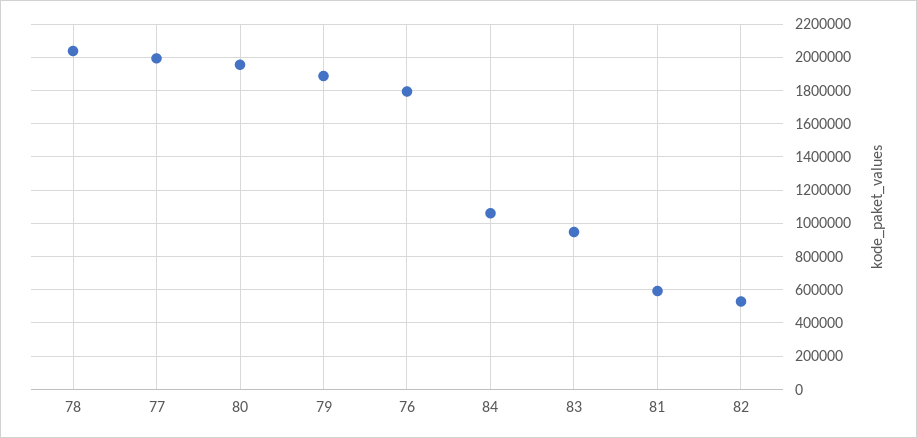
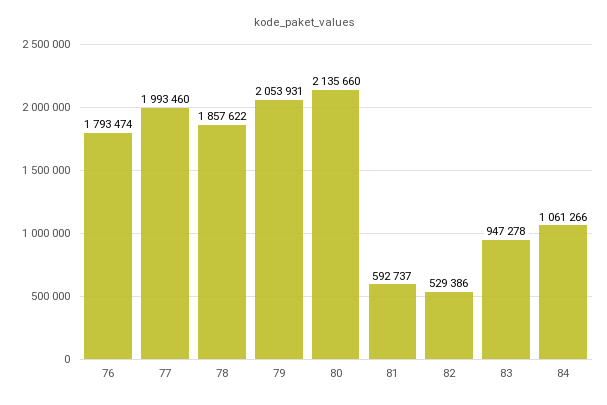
78: 2050000 -> 1857622
80: 1950000 -> 2135660
79: 1900000 -> 2053931

